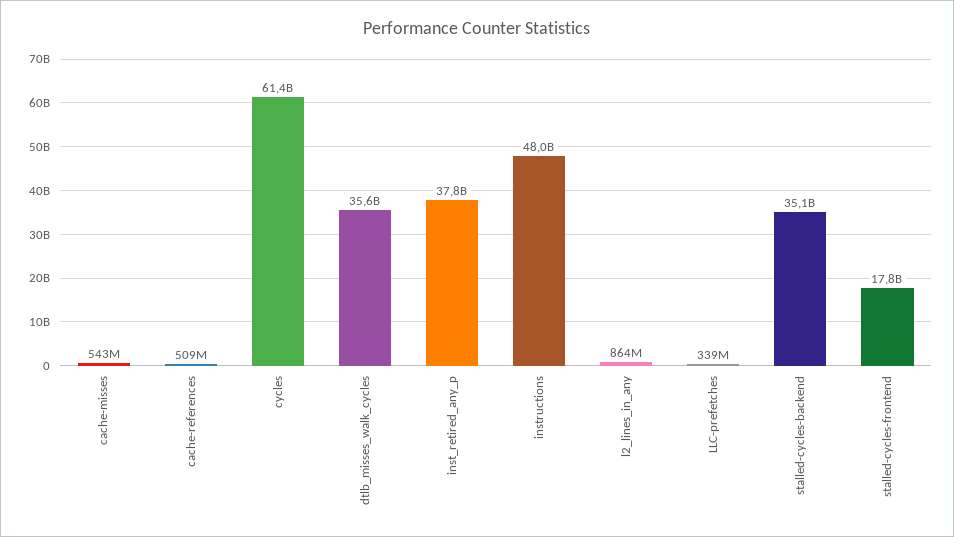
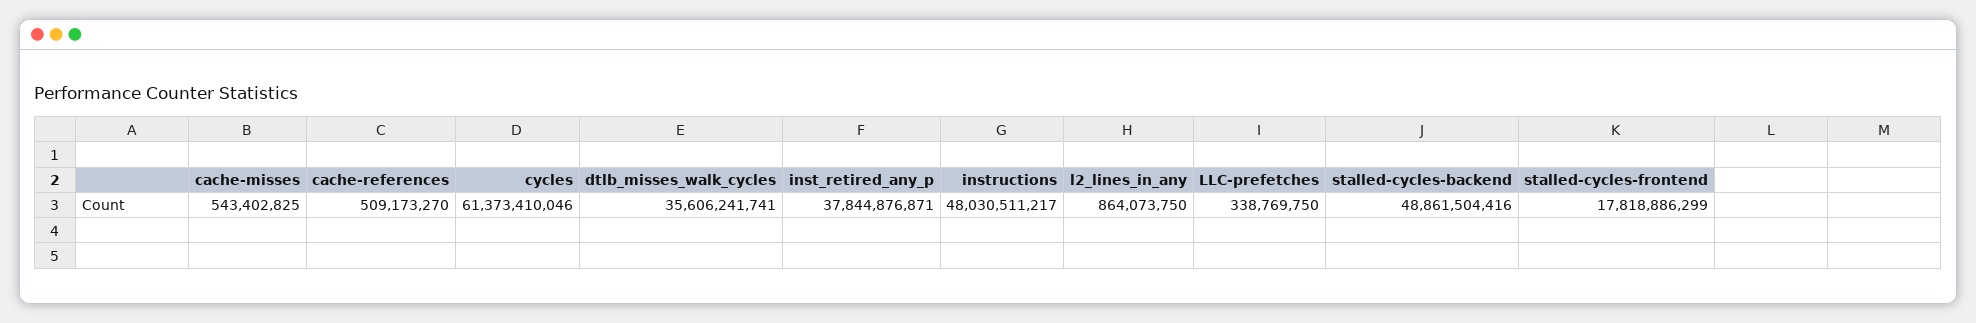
stalled-cycles-backend: 35100000000 -> 48861504416

